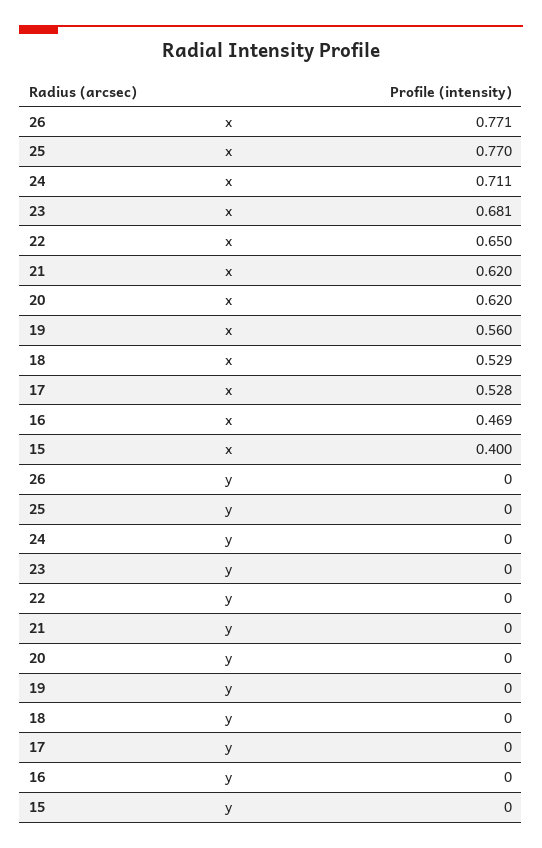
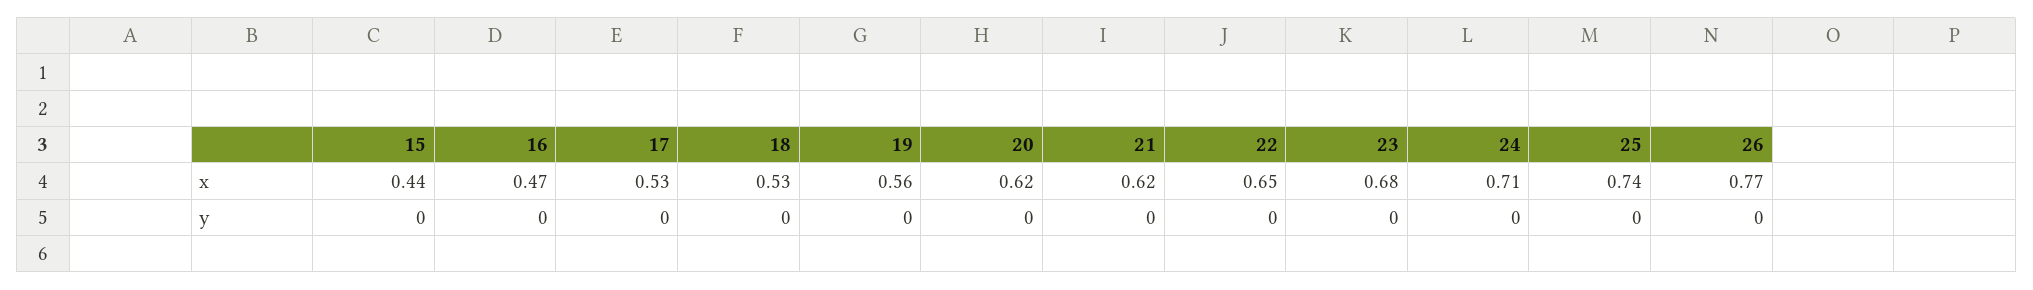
25, x: 0.77 -> 0.74
15, x: 0.4 -> 0.44

